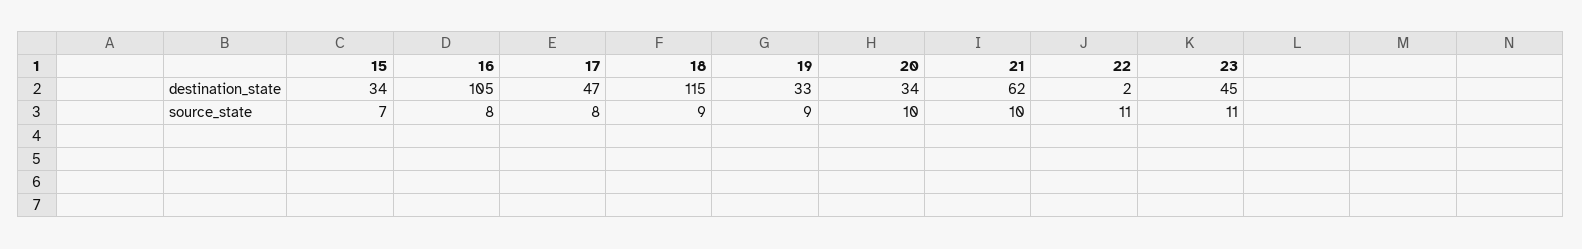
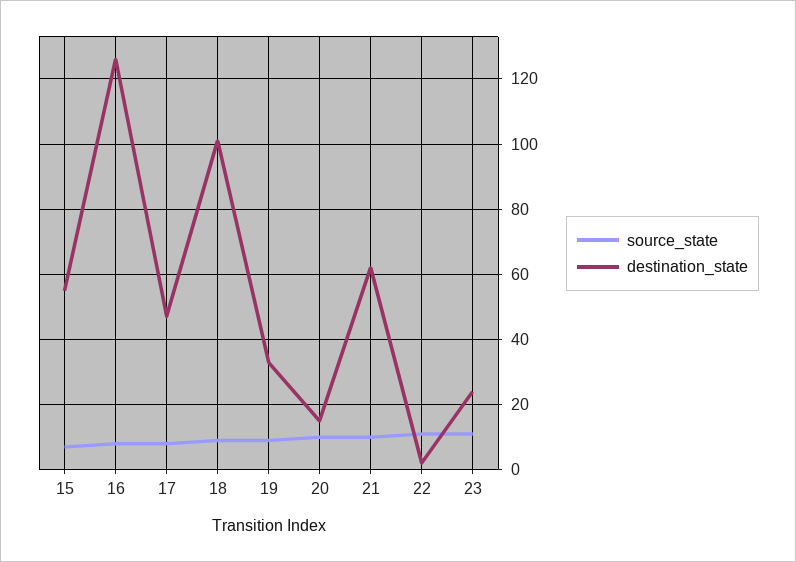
destination_state, 15: 34 -> 55
destination_state, 16: 105 -> 125
destination_state, 18: 115 -> 100
destination_state, 20: 34 -> 15
destination_state, 23: 45 -> 25

